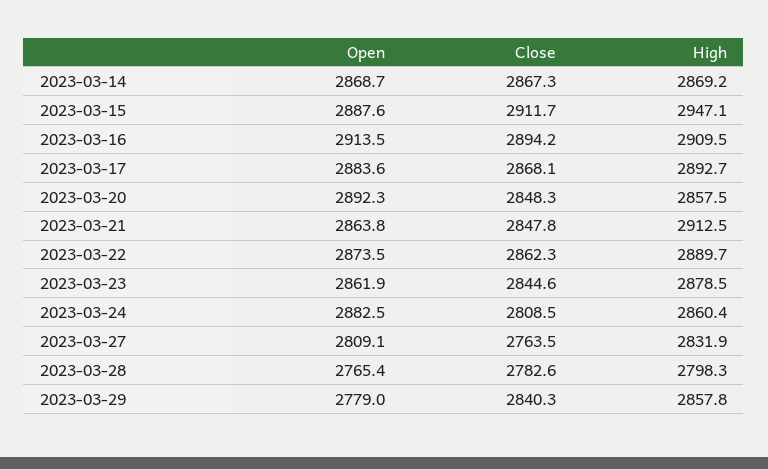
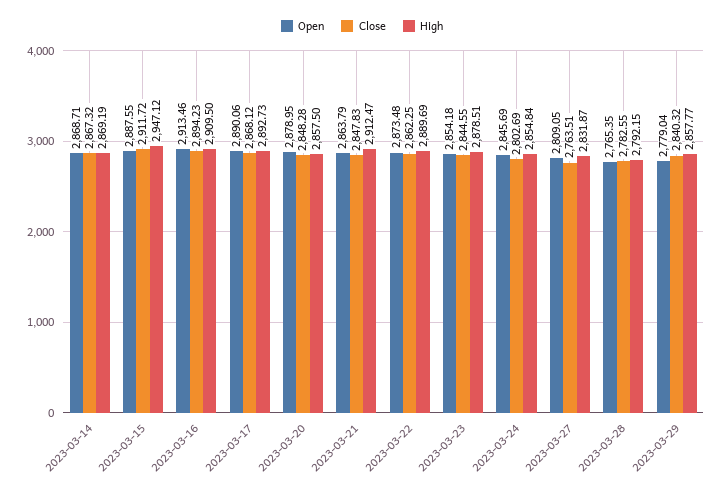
Open, 2023-03-17: 2883.6 -> 2890.06
Open, 2023-03-20: 2892.3 -> 2878.95
Open, 2023-03-23: 2861.9 -> 2854.18
Open, 2023-03-24: 2882.5 -> 2845.69
Close, 2023-03-24: 2808.5 -> 2802.69
High, 2023-03-24: 2860.4 -> 2854.84
High, 2023-03-28: 2798.3 -> 2792.15

